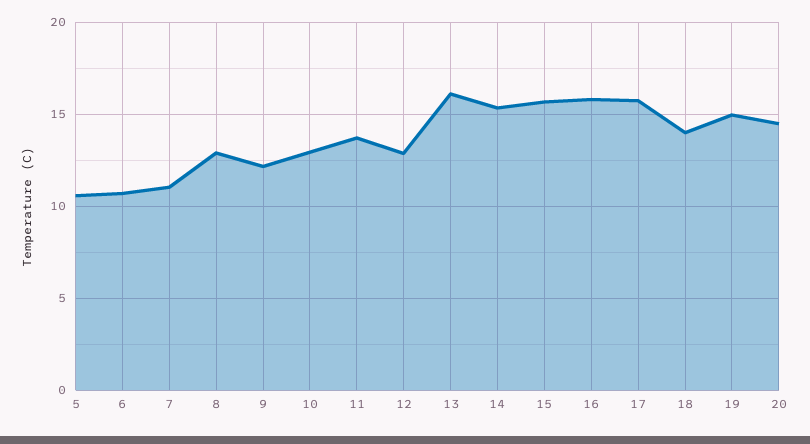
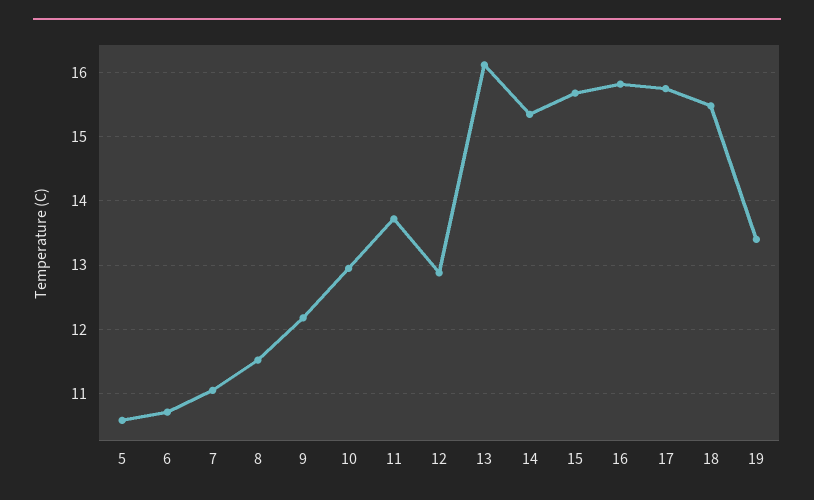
8: 13 -> 11.5
18: 14 -> 15.5
19: 15 -> 13.4
20: 14.5 -> none

